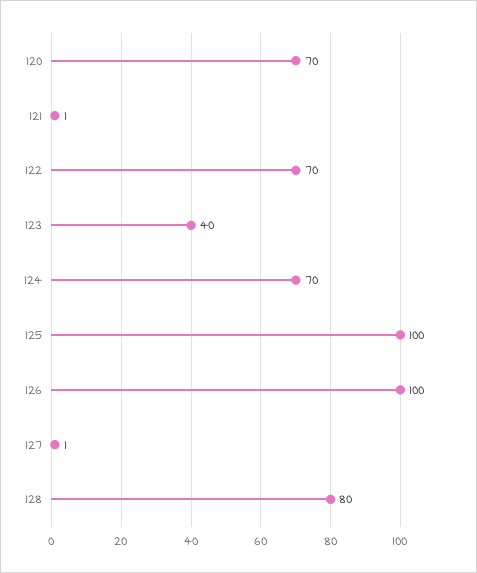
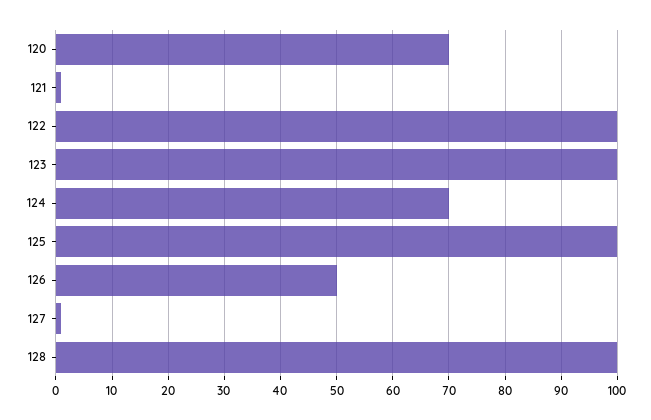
122: 70 -> 100
123: 40 -> 100
126: 100 -> 50
128: 80 -> 100

